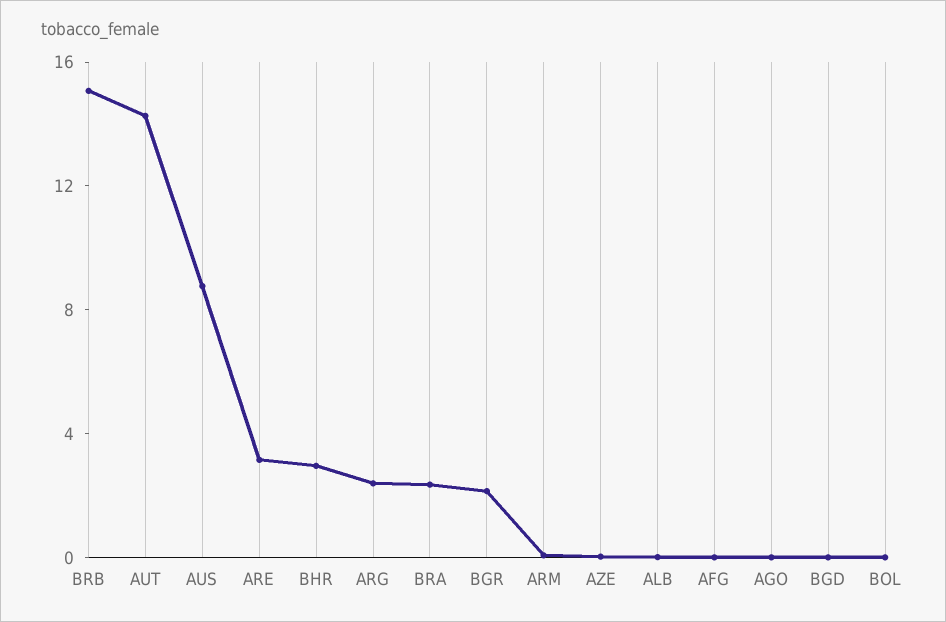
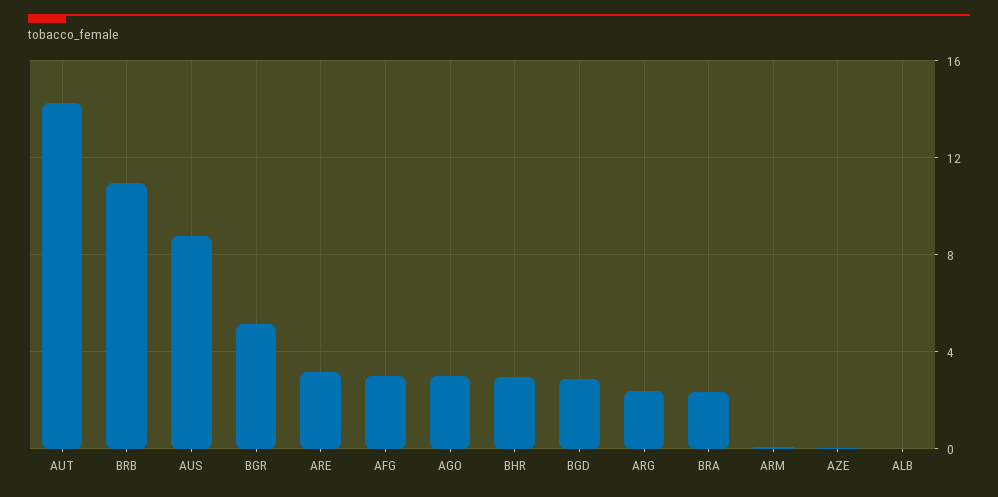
BRB: 15 -> 11
BGR: 2 -> 5
AFG: 0 -> 3
AGO: 0 -> 3
BGD: 0 -> 3
BOL: 0 -> none

